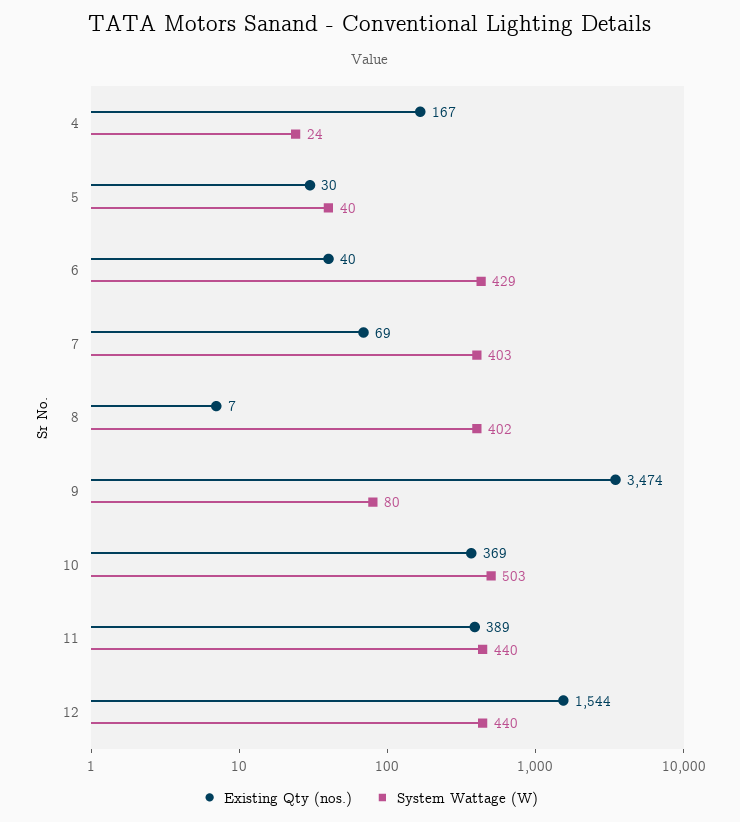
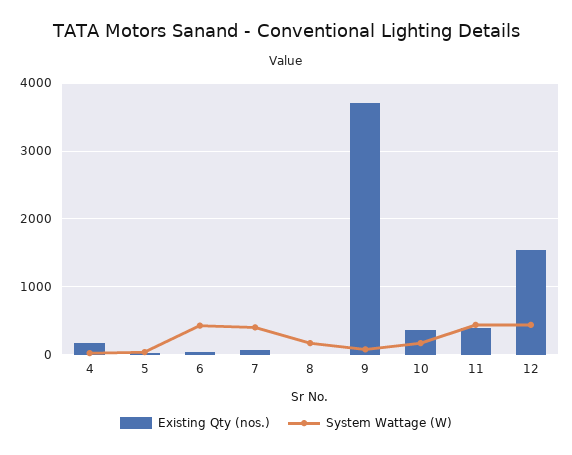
System Wattage (W), 8: 402 -> 200
Existing Qty (nos.), 9: 3474 -> 3700
System Wattage (W), 10: 503 -> 200

